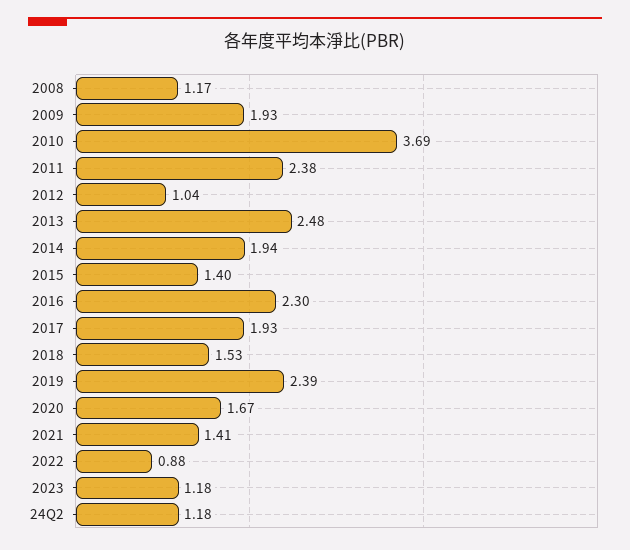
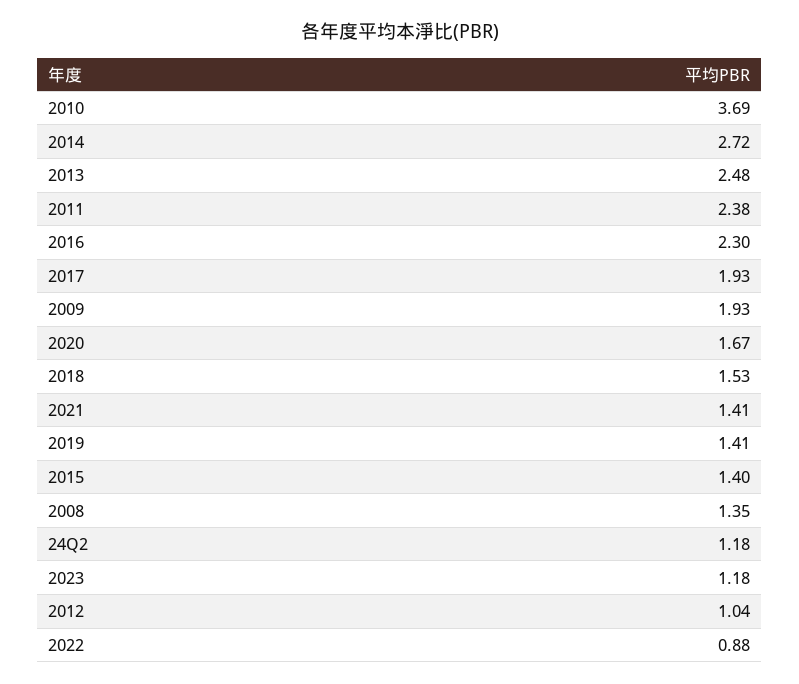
2008: 1.17 -> 1.35
2014: 1.94 -> 2.72
2019: 2.39 -> 1.41

